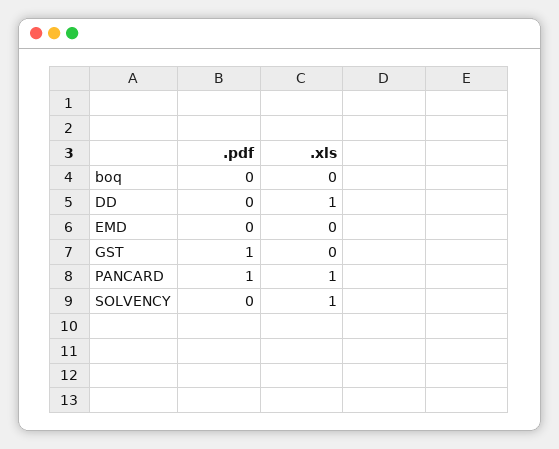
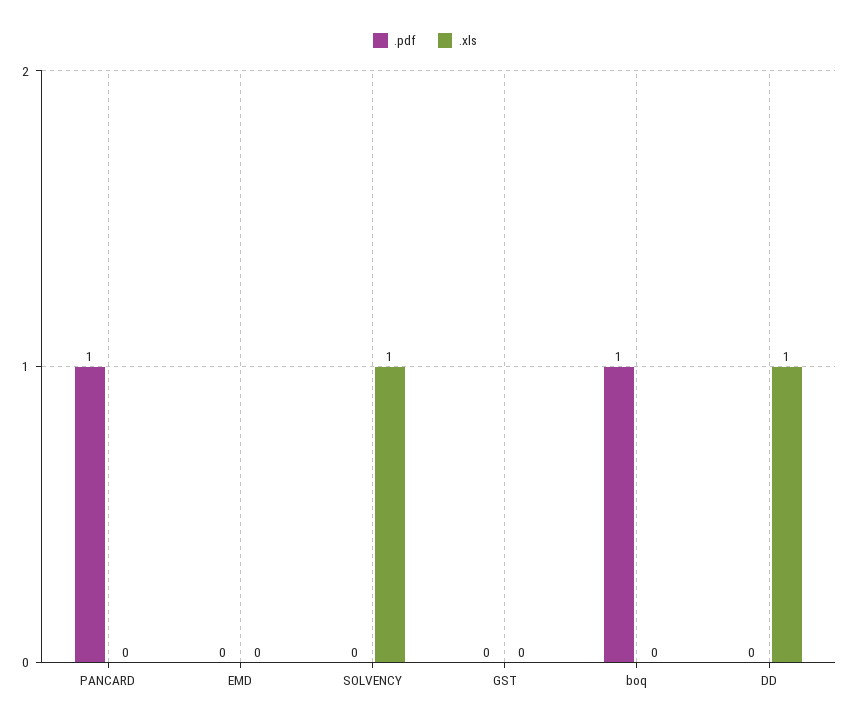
.pdf, boq: 0 -> 1
.pdf, GST: 1 -> 0
.xls, PANCARD: 1 -> 0

